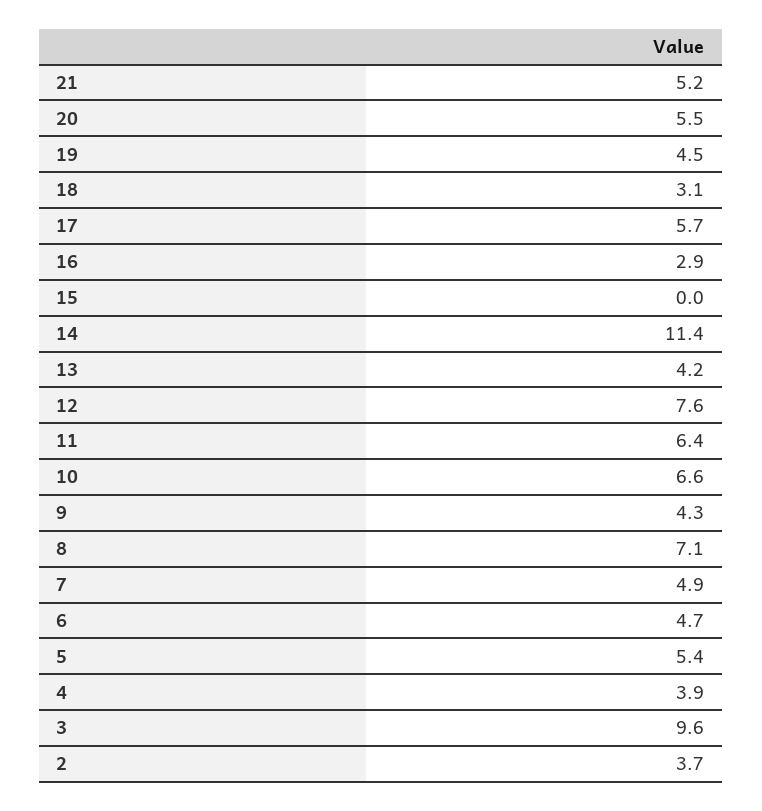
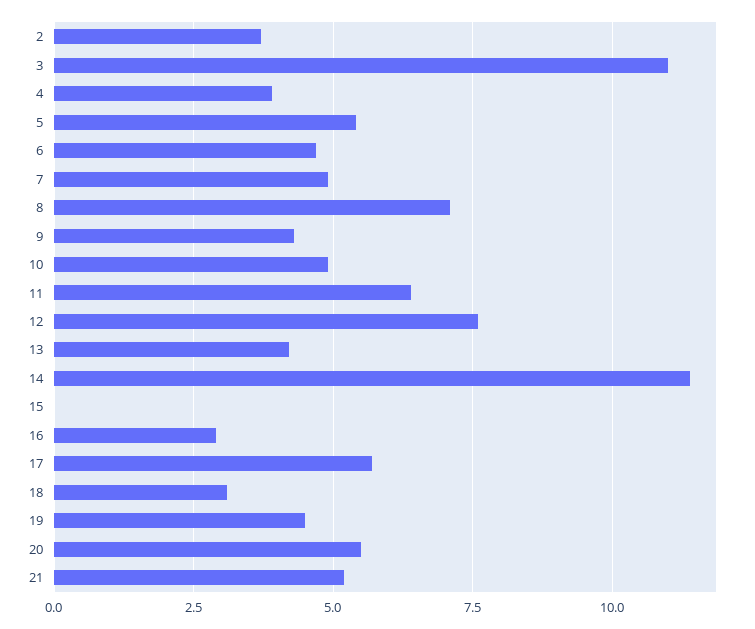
10: 6.6 -> 5
3: 9.6 -> 11

